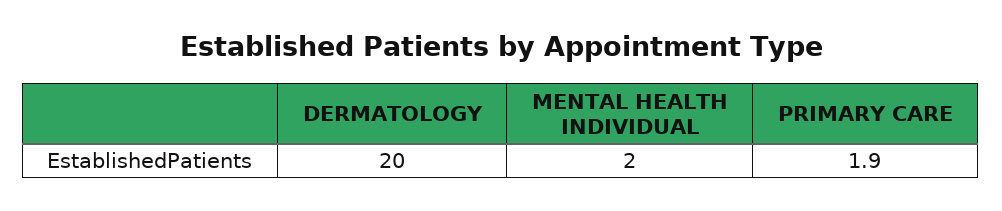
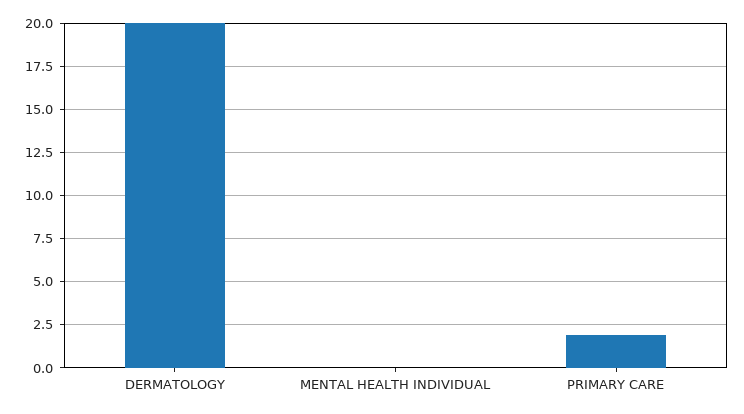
MENTAL HEALTH INDIVIDUAL: 2 -> 0

